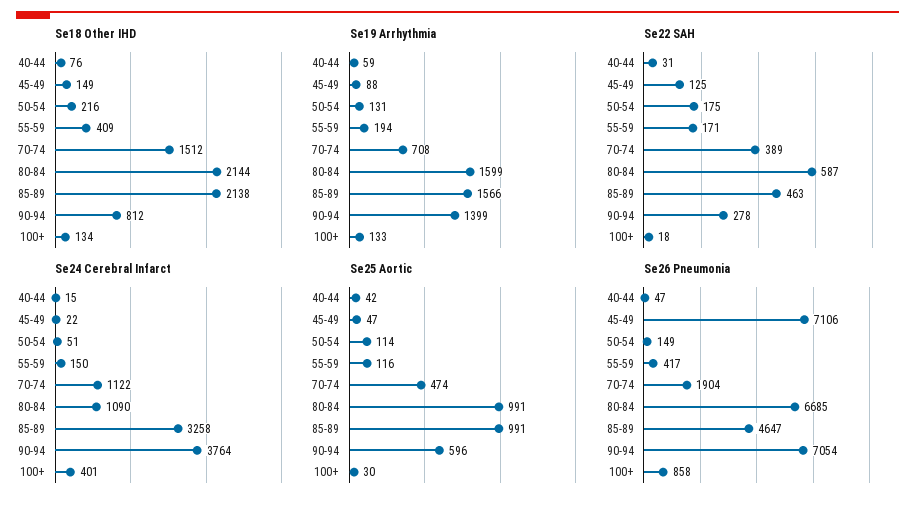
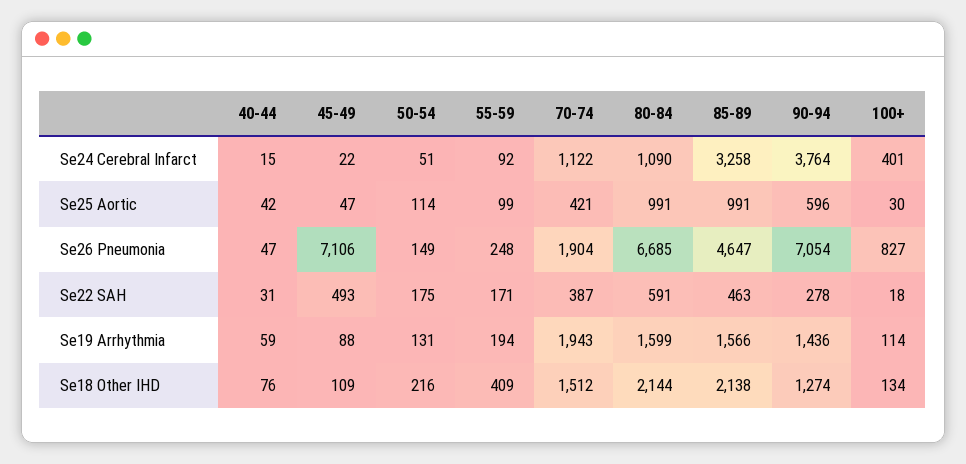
Se18 Other IHD, 45-49: 149 -> 109
Se18 Other IHD, 90-94: 812 -> 1274
Se19 Arrhythmia, 70-74: 708 -> 1943
Se19 Arrhythmia, 90-94: 1399 -> 1436
Se19 Arrhythmia, 100+: 133 -> 114
Se22 SAH, 45-49: 125 -> 493
Se22 SAH, 70-74: 389 -> 387
Se22 SAH, 80-84: 587 -> 591
Se24 Cerebral Infarct, 55-59: 150 -> 92
Se25 Aortic, 55-59: 116 -> 99
Se25 Aortic, 70-74: 474 -> 421
Se26 Pneumonia, 55-59: 417 -> 248
Se26 Pneumonia, 100+: 858 -> 827

